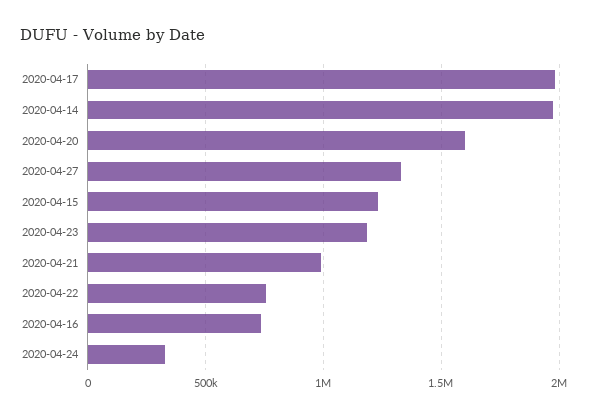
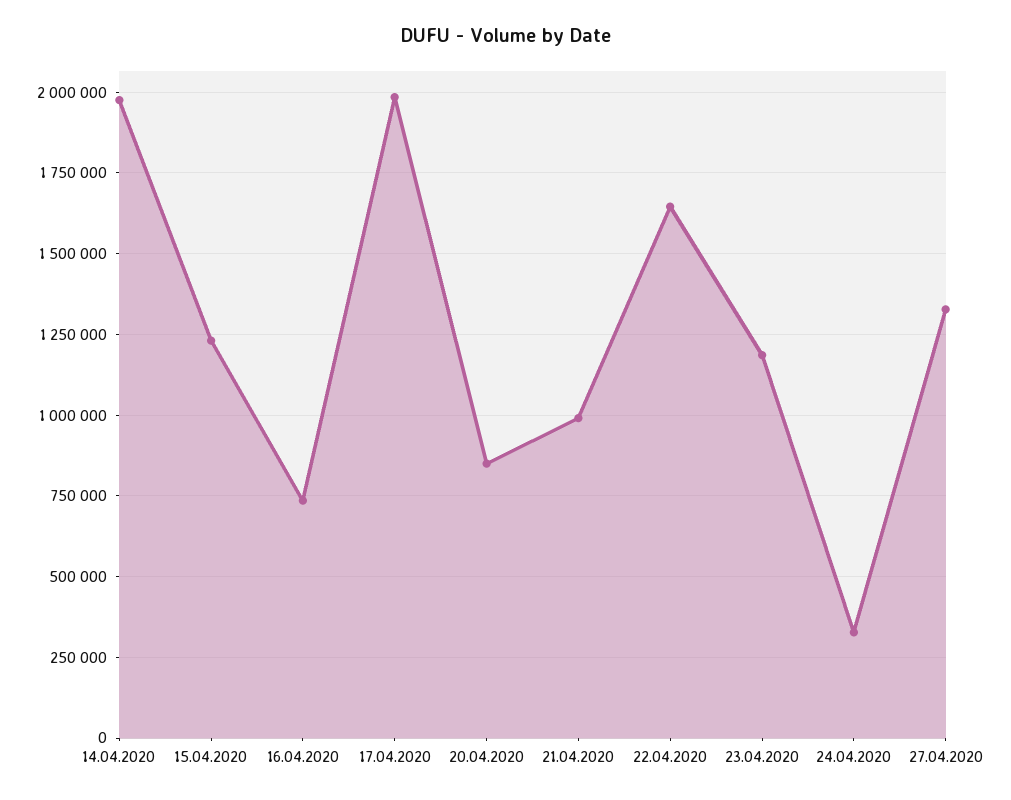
2020-04-20: 1600000 -> 850000
2020-04-22: 750000 -> 1650000

